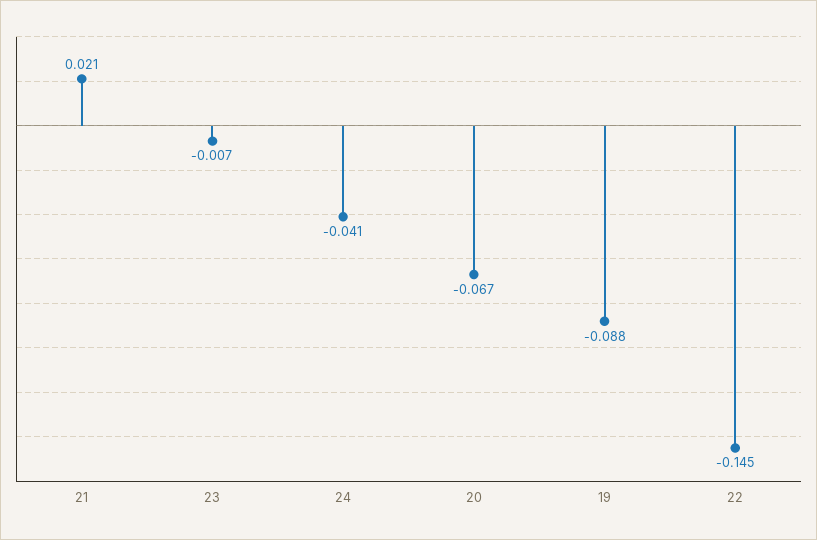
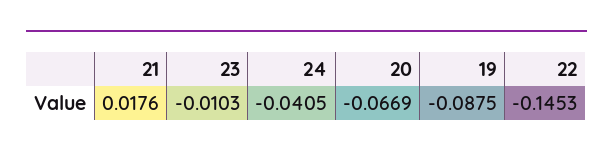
21: 0.021 -> 0.0176
23: -0.007 -> -0.0103

